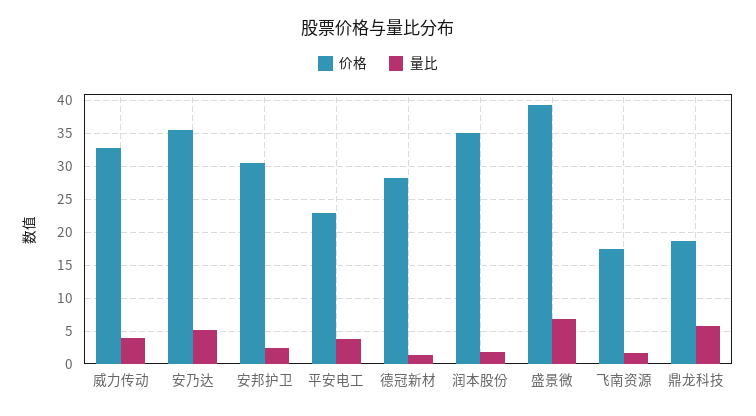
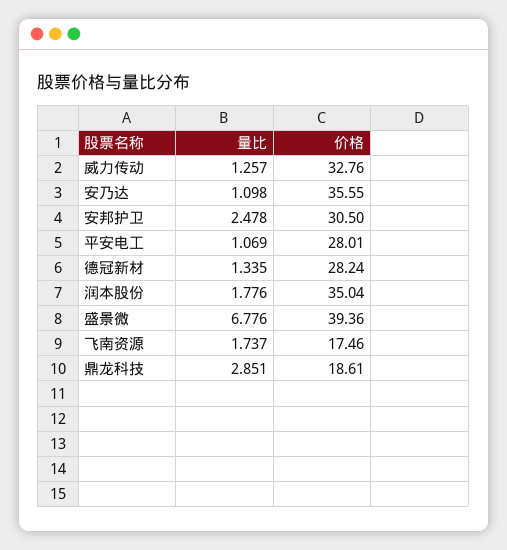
量比, 威力传动: 4 -> 1.257
量比, 安乃达: 5 -> 1.098
价格, 平安电工: 23 -> 28.01
量比, 平安电工: 4 -> 1.069
量比, 鼎龙科技: 6 -> 2.851

